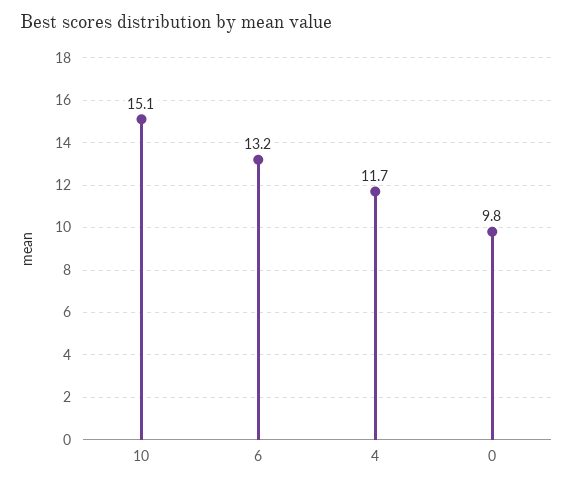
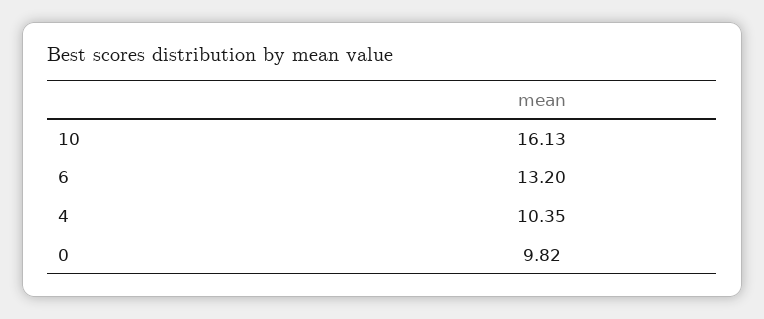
10: 15.1 -> 16.13
4: 11.7 -> 10.35

